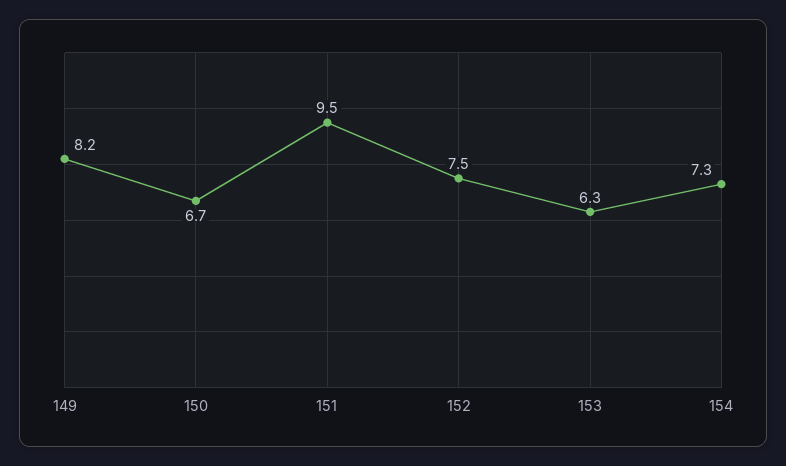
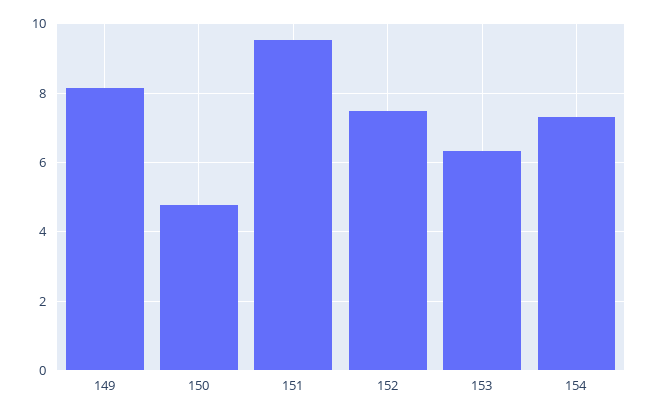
150: 6.7 -> 4.8

